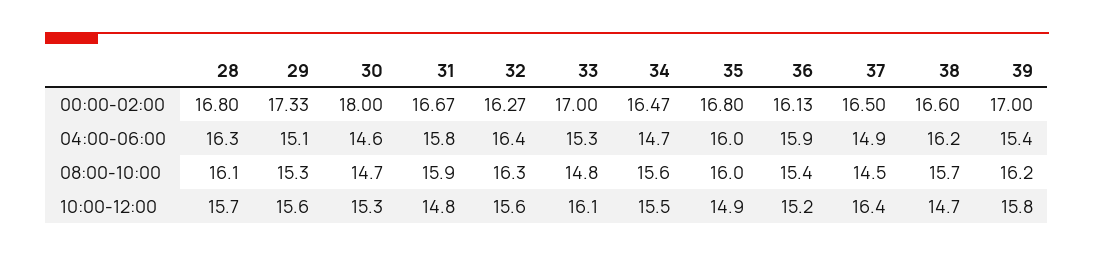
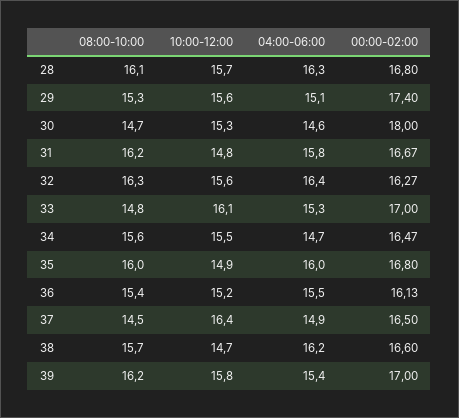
29, 00:00-02:00: 17.33 -> 17.4
36, 04:00-06:00: 15.9 -> 15.5
31, 08:00-10:00: 15.9 -> 16.2

